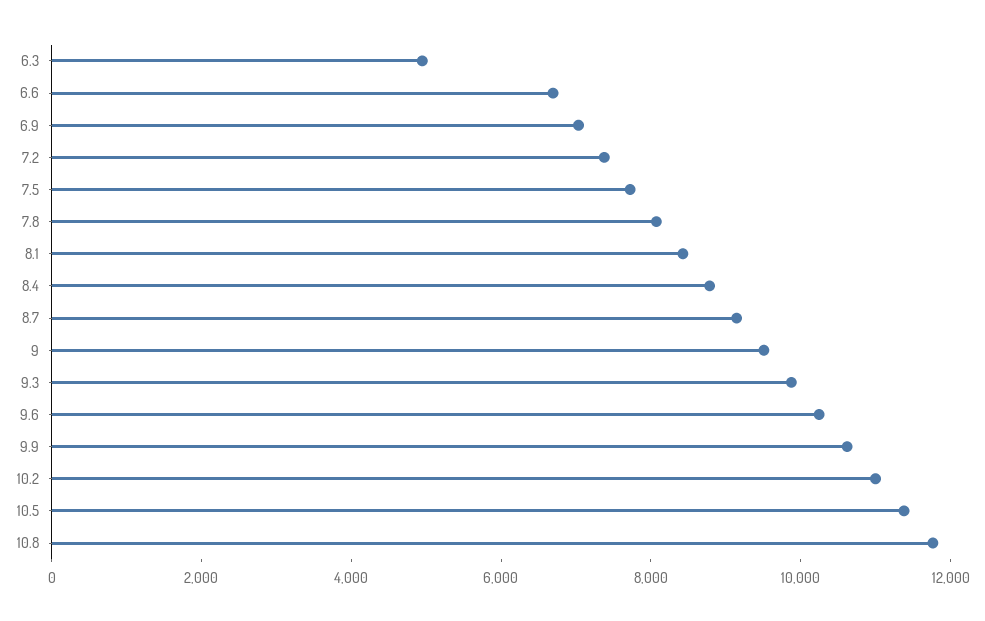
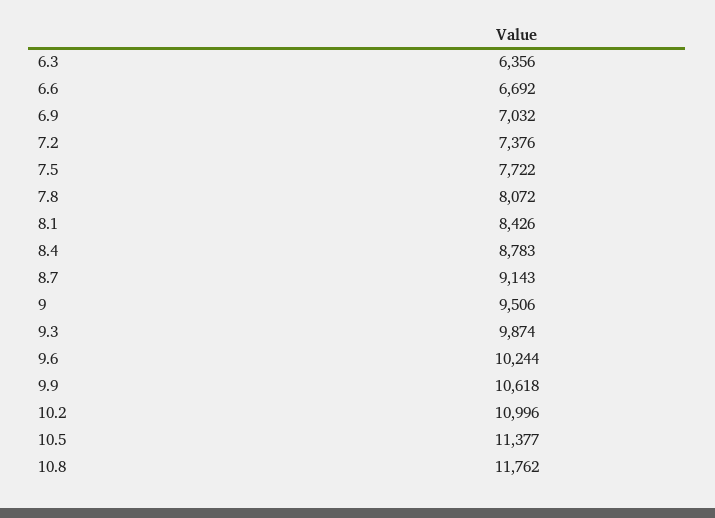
6.3: 5000 -> 6356

